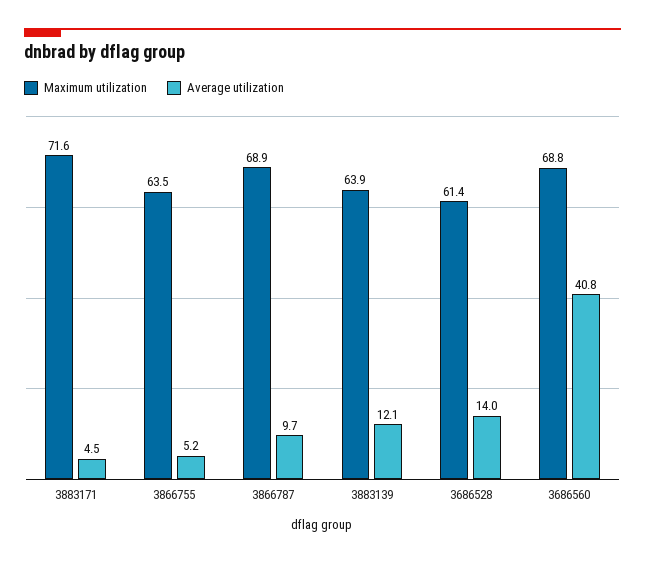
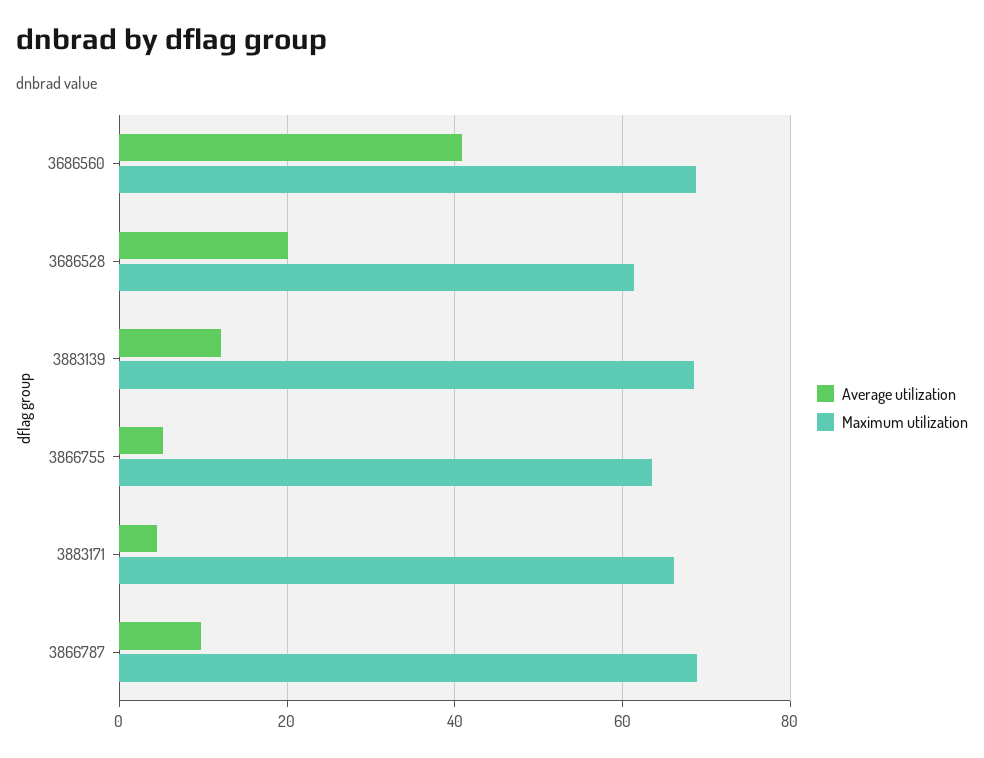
Maximum utilization, 3883171: 71.6 -> 66
Maximum utilization, 3883139: 63.9 -> 68
Average utilization, 3686528: 14 -> 20

